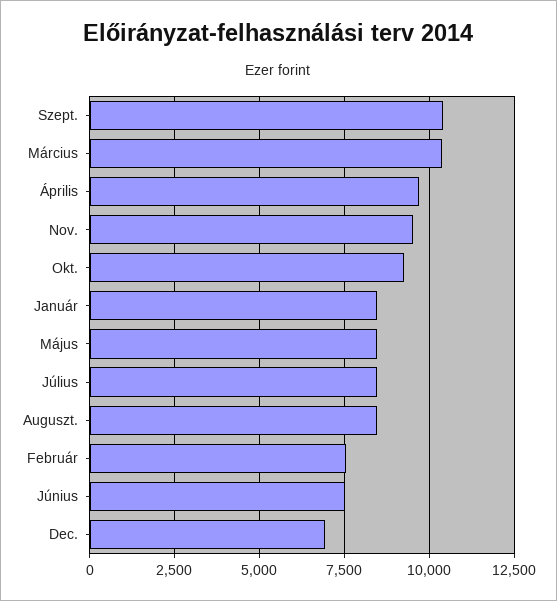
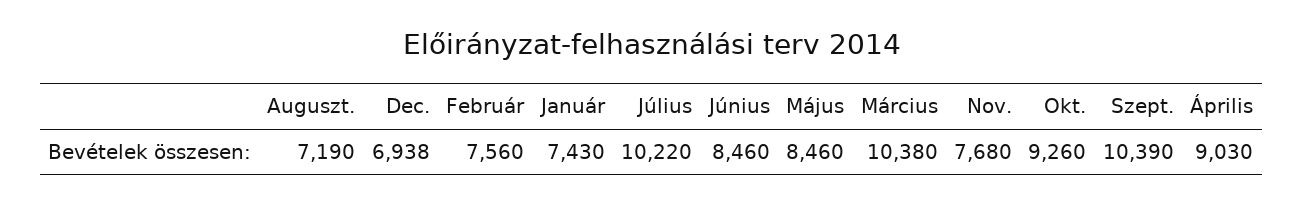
Április: 9750 -> 9030
Nov.: 9500 -> 7680
Január: 8500 -> 7430
Július: 8500 -> 10220
Auguszt.: 8500 -> 7190
Június: 7500 -> 8460

